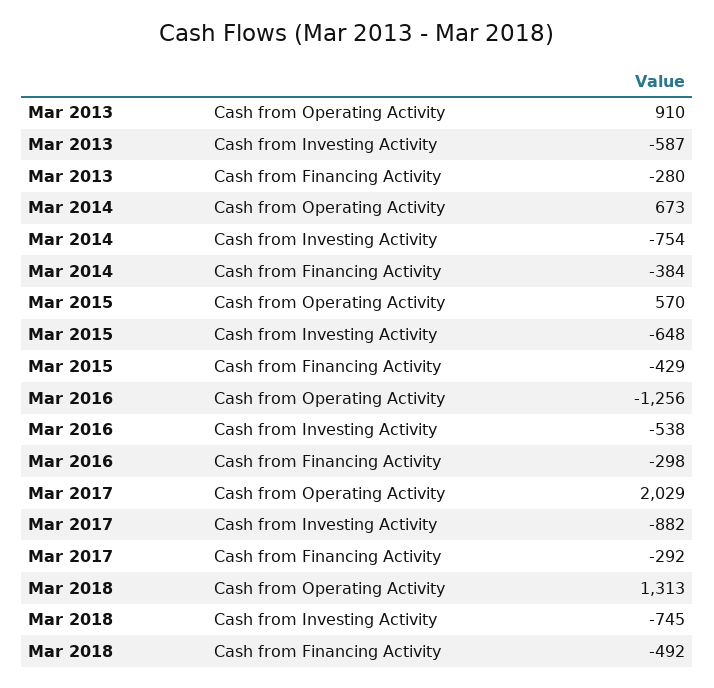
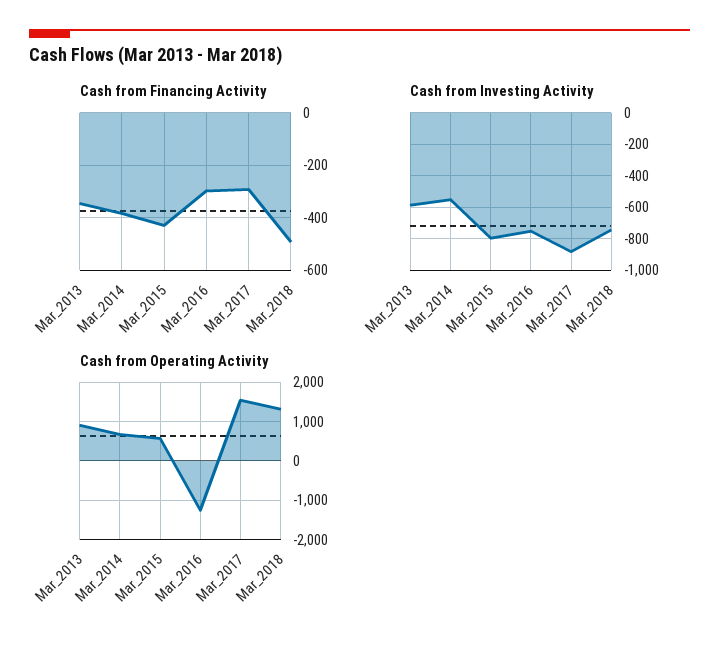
Cash from Financing Activity, Mar 2013: -280 -> -350
Cash from Investing Activity, Mar 2014: -754 -> -550
Cash from Investing Activity, Mar 2015: -648 -> -800
Cash from Investing Activity, Mar 2016: -538 -> -750
Cash from Operating Activity, Mar 2017: 2029 -> 1600

